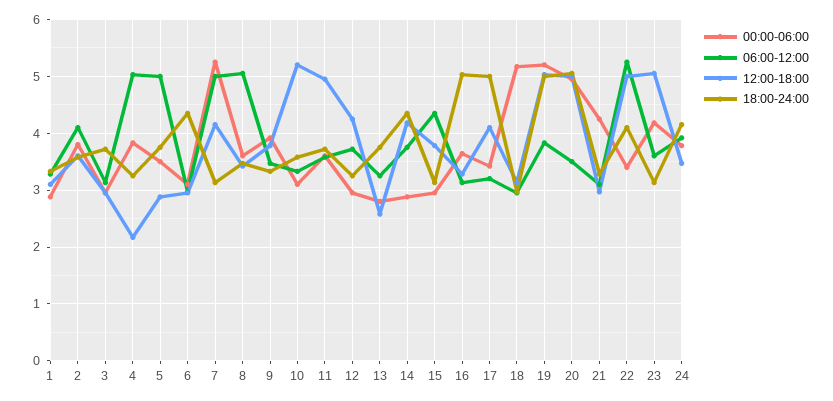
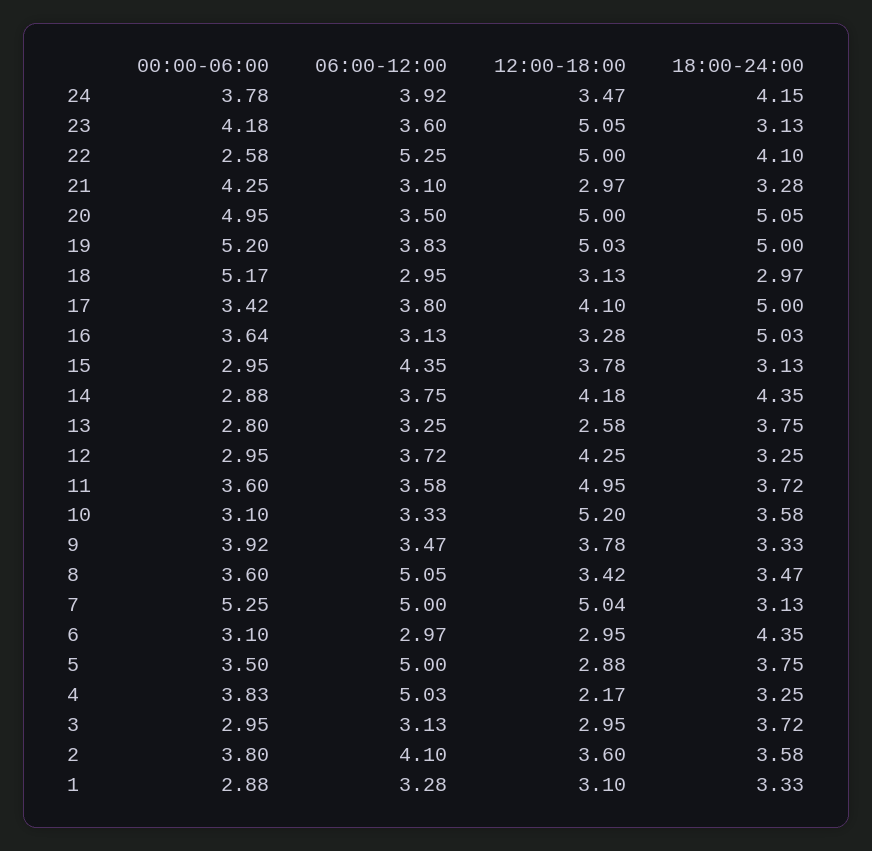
12:00-18:00, 7: 4.2 -> 5.04
06:00-12:00, 17: 3.2 -> 3.8
00:00-06:00, 22: 3.4 -> 2.58

